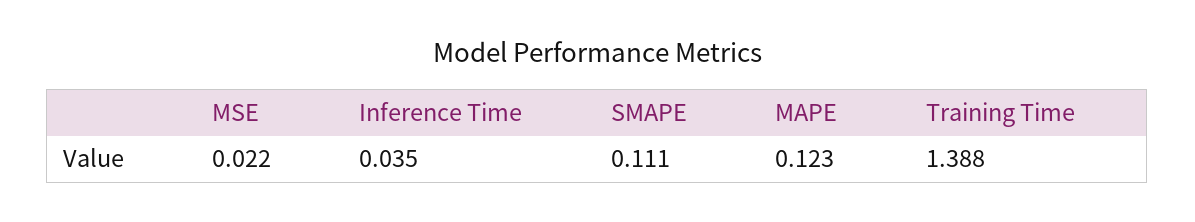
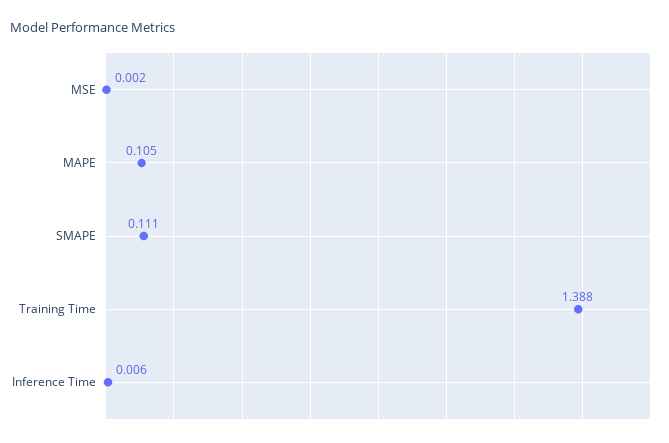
MSE: 0.022 -> 0.002
Inference Time: 0.035 -> 0.006
MAPE: 0.123 -> 0.105

